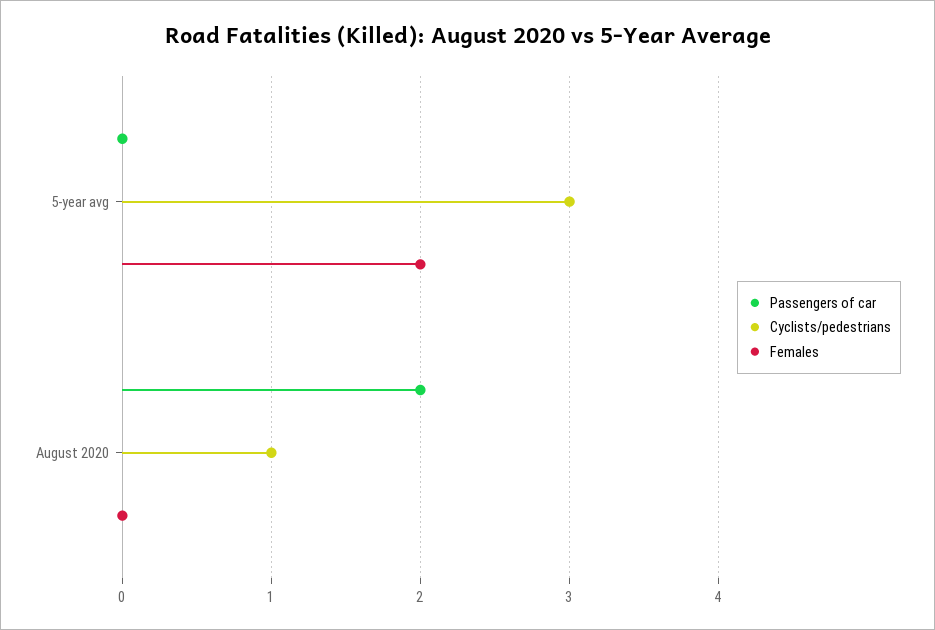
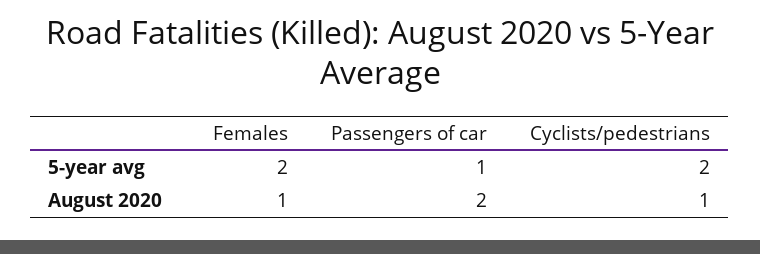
Passengers of car, 5-year avg: 0 -> 1
Cyclists/pedestrians, 5-year avg: 3 -> 2
Females, August 2020: 0 -> 1

